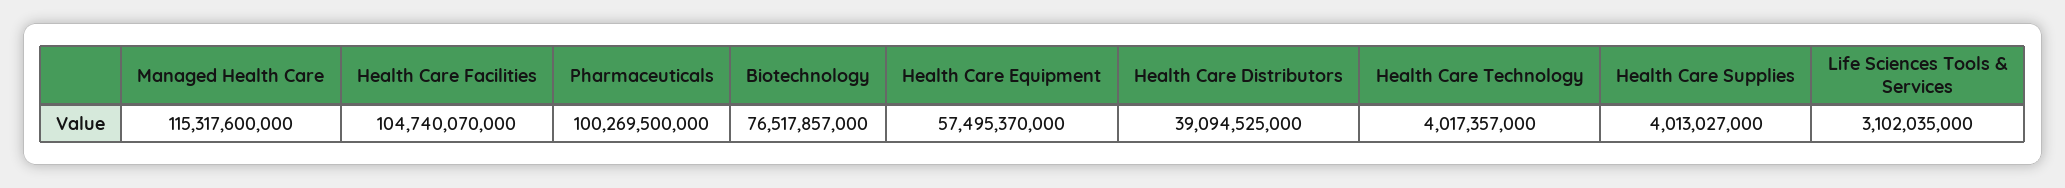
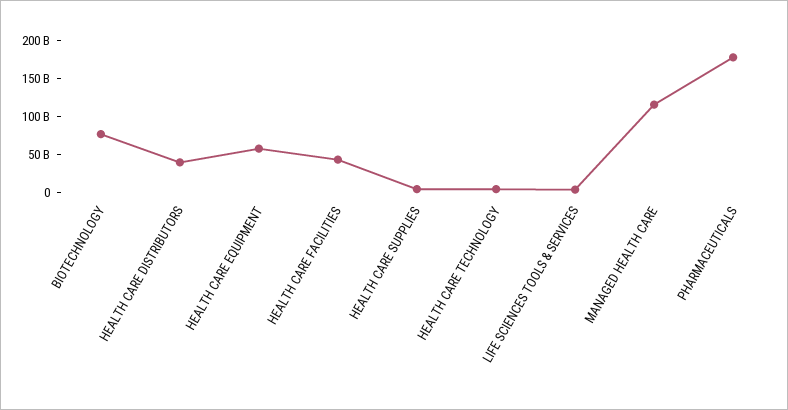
Health Care Facilities: 104740070000 -> 50000000000
Pharmaceuticals: 100269500000 -> 175000000000

